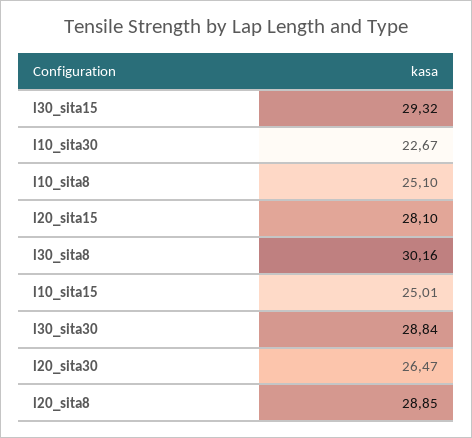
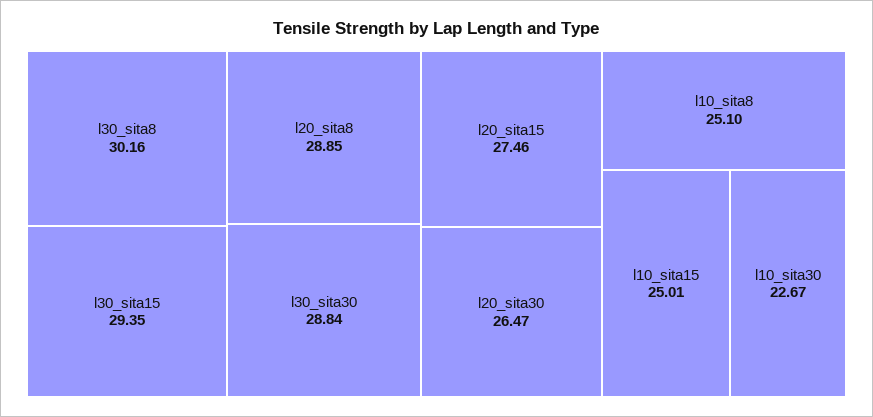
l30_sita15: 29.32 -> 29.35
l20_sita15: 28.1 -> 27.46

